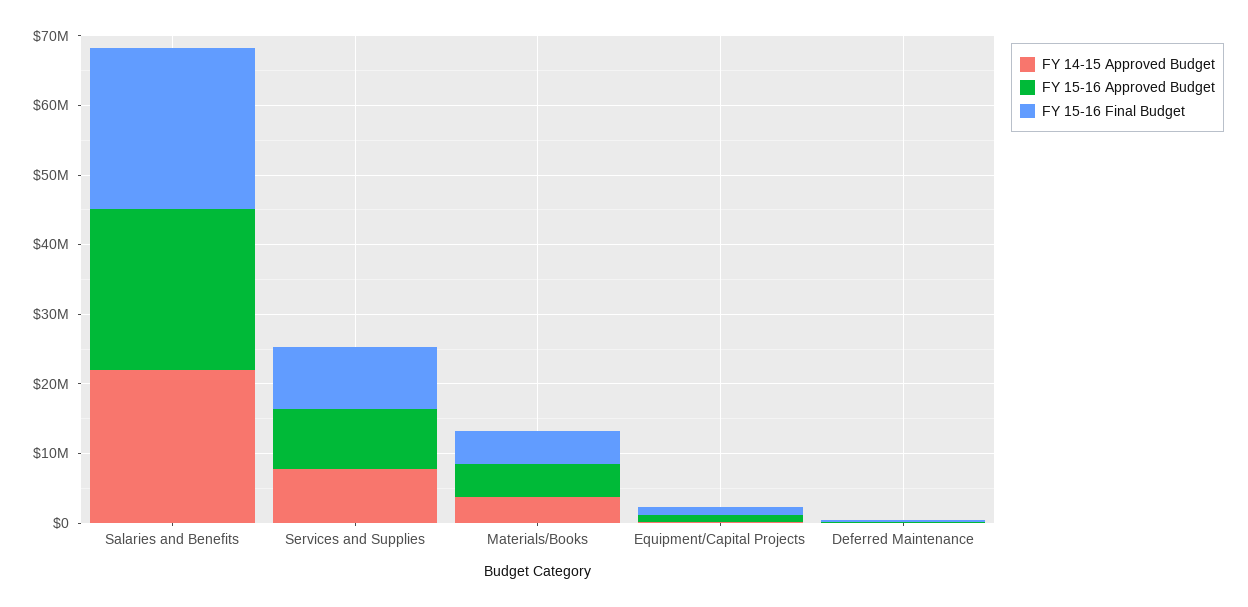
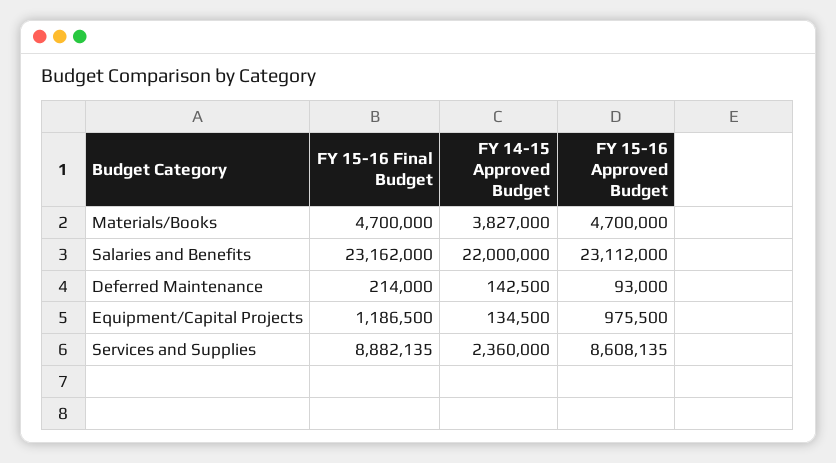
FY 14-15 Approved Budget, Services and Supplies: 8000000 -> 2360000

